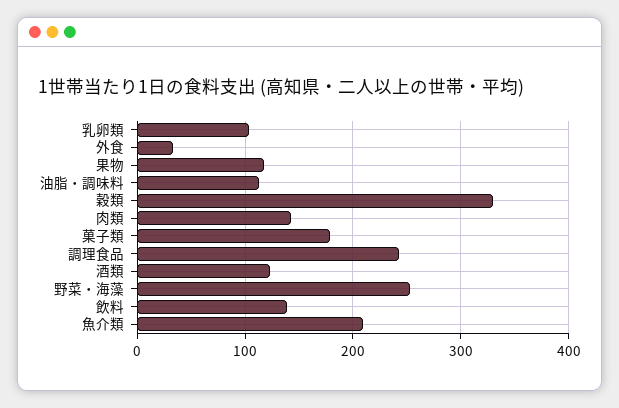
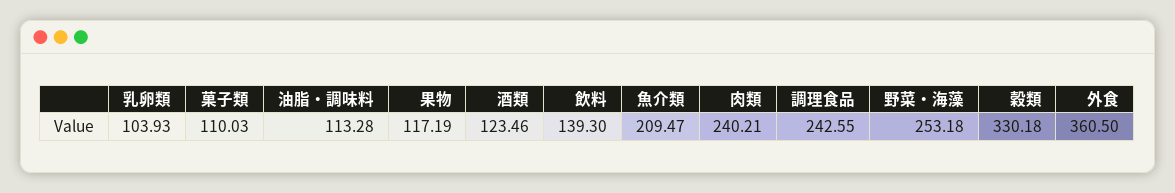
外食: 30 -> 360.5
肉類: 140 -> 240.21
菓子類: 180 -> 110.03

